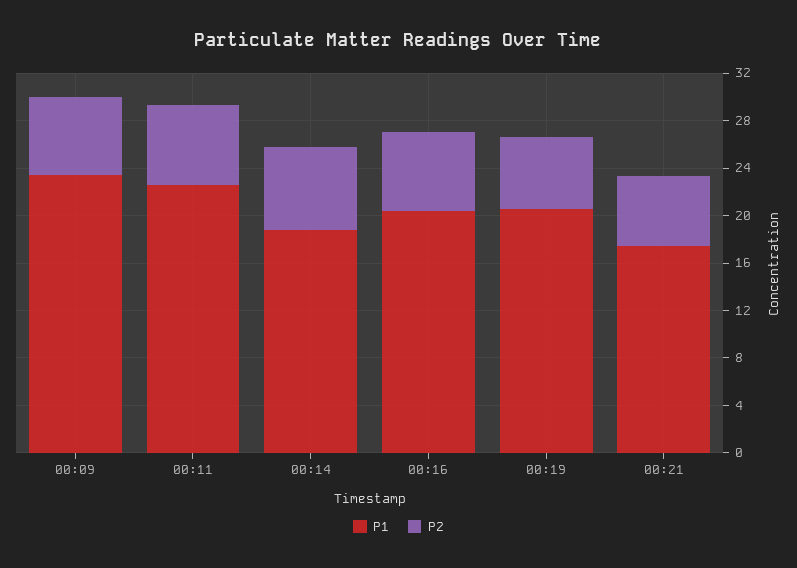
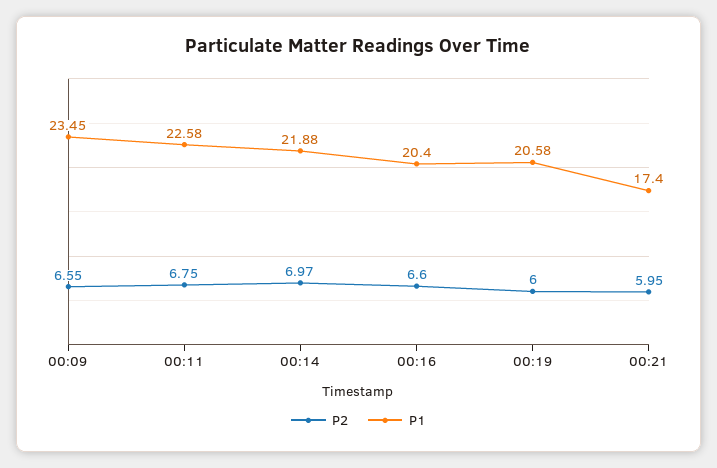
P1, 00:14: 19 -> 21.88

